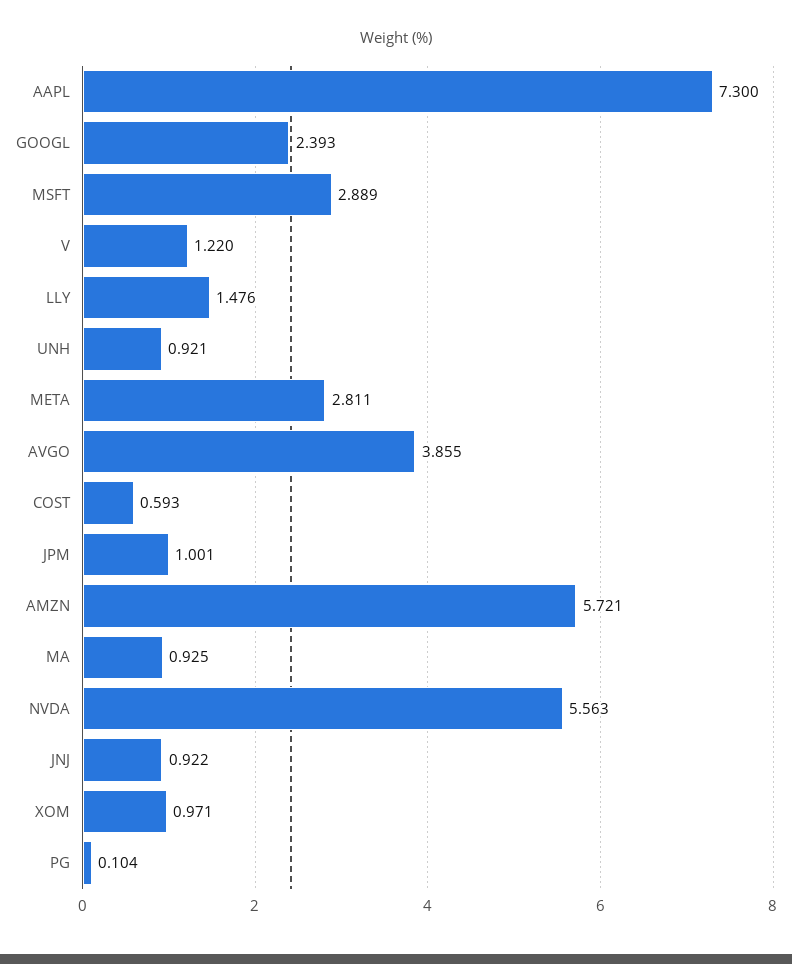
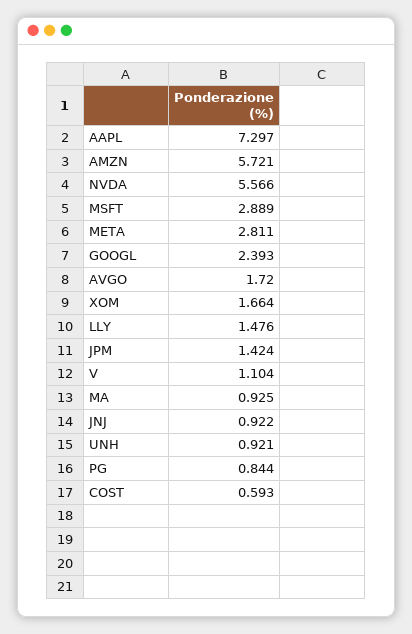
AAPL: 7.3 -> 7.297
V: 1.22 -> 1.104
AVGO: 3.855 -> 1.72
JPM: 1.001 -> 1.424
NVDA: 5.563 -> 5.566
XOM: 0.971 -> 1.664
PG: 0.104 -> 0.844

